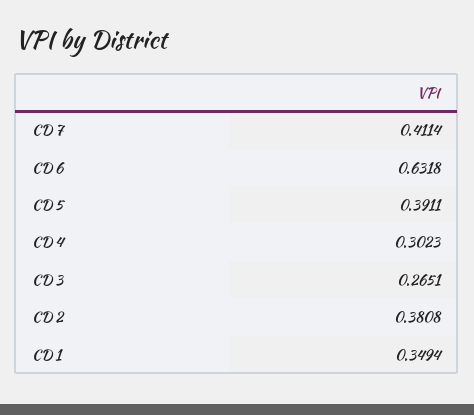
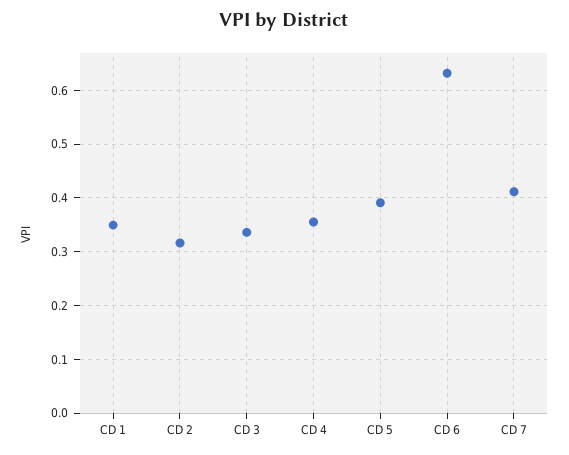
CD 4: 0.3023 -> 0.36
CD 3: 0.2651 -> 0.34
CD 2: 0.3808 -> 0.32

